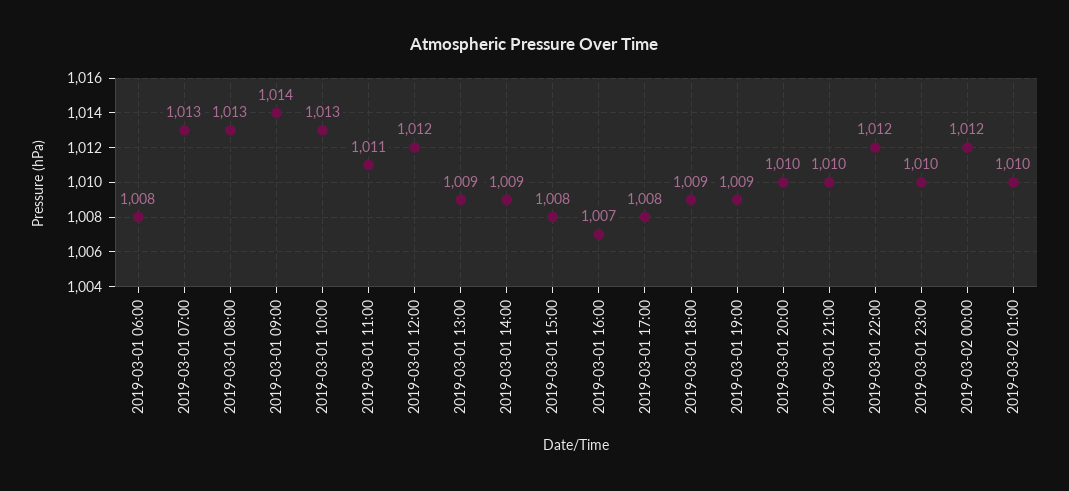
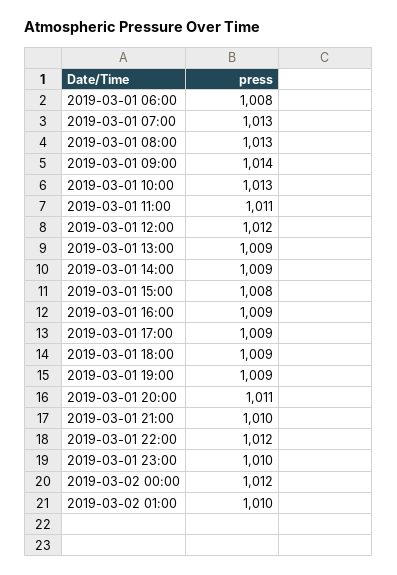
2019-03-01 16:00: 1007 -> 1009
2019-03-01 17:00: 1008 -> 1009
2019-03-01 20:00: 1010 -> 1011

